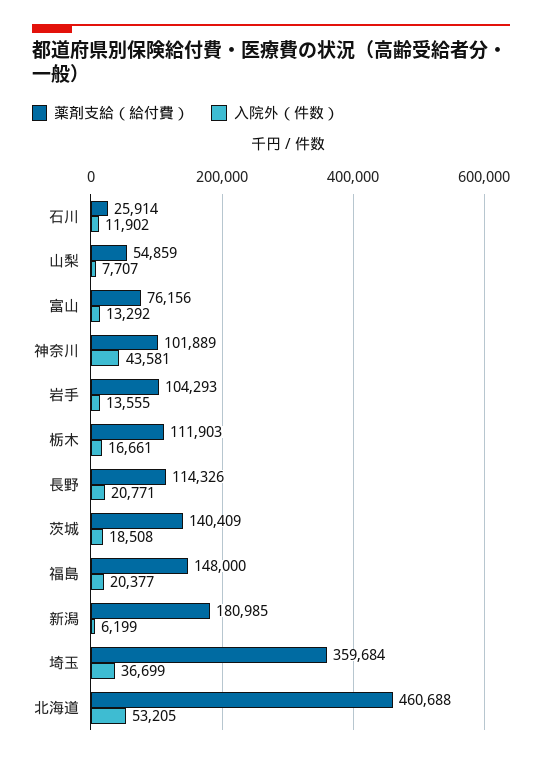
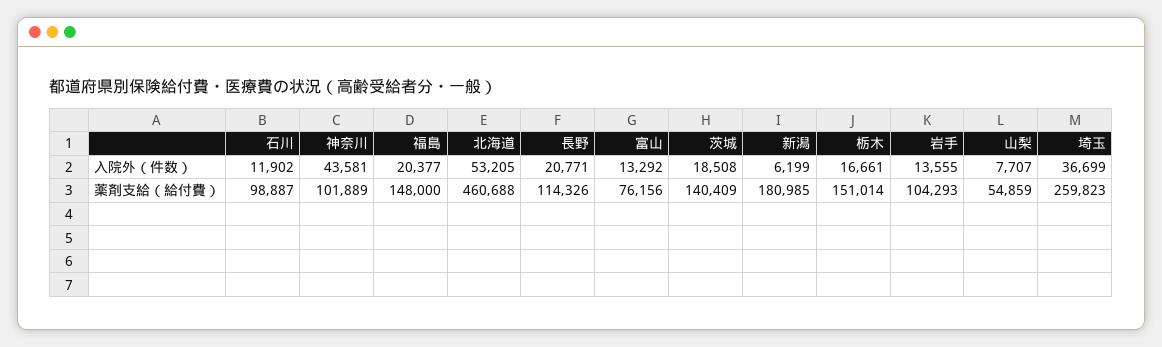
薬剤支給（給付費）, 石川: 25914 -> 98887
薬剤支給（給付費）, 栃木: 111903 -> 151014
薬剤支給（給付費）, 埼玉: 359684 -> 259823

